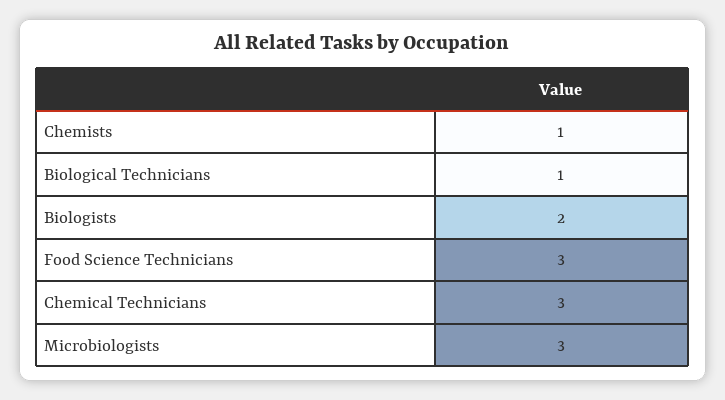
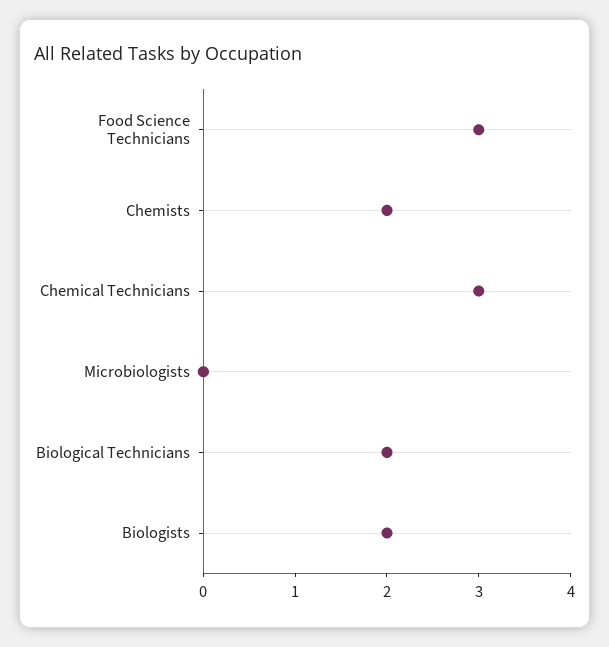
Chemists: 1 -> 2
Biological Technicians: 1 -> 2
Microbiologists: 3 -> 0

